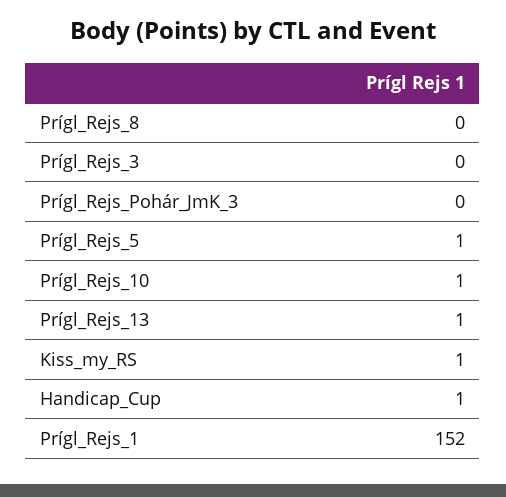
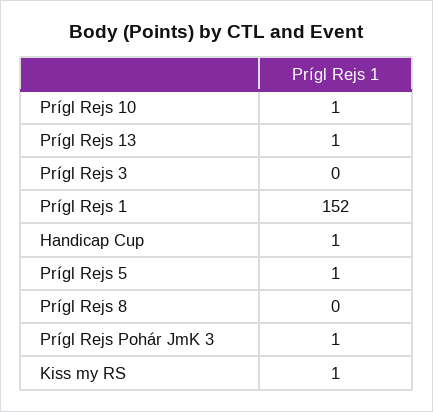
Prígl_Rejs_Pohár_JmK_3: 0 -> 1

